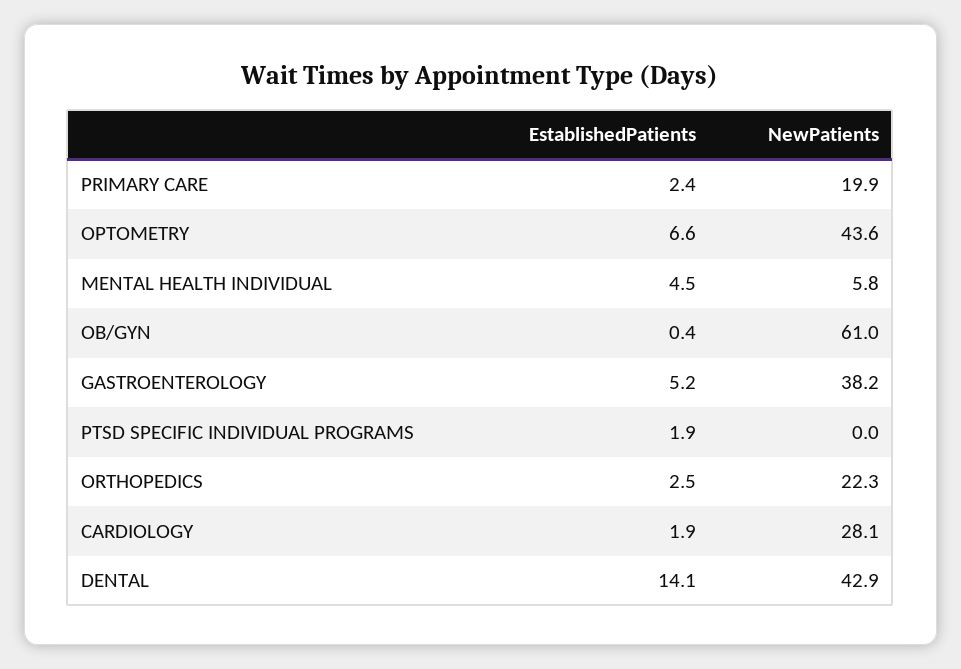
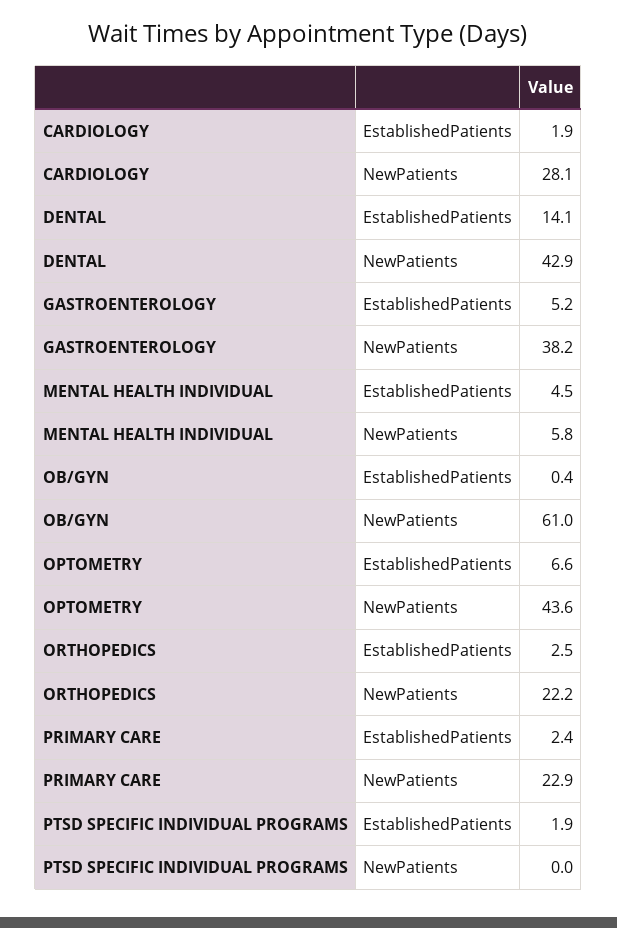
NewPatients, PRIMARY CARE: 19.9 -> 22.9
NewPatients, ORTHOPEDICS: 22.3 -> 22.2

